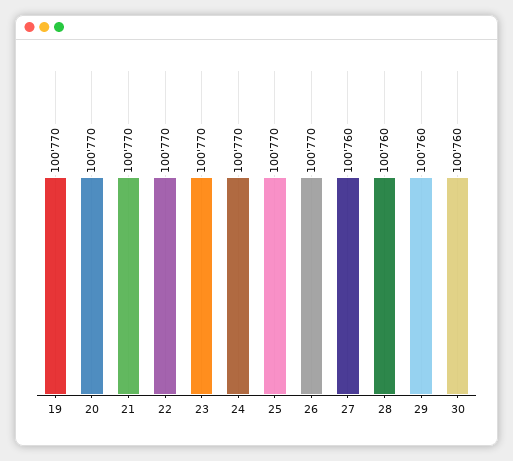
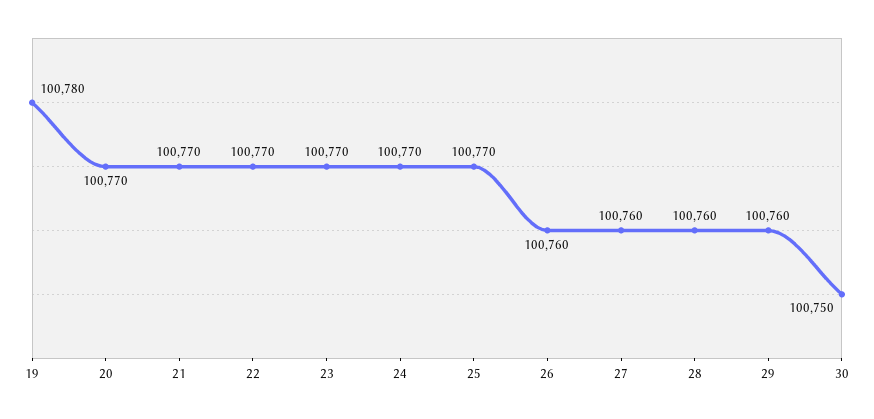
19: 100770 -> 100780
26: 100770 -> 100760
30: 100760 -> 100750

